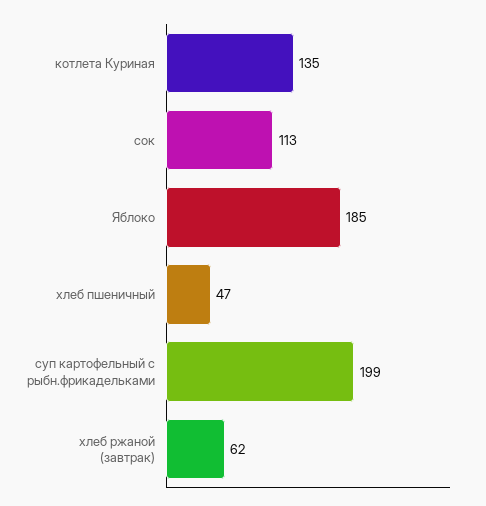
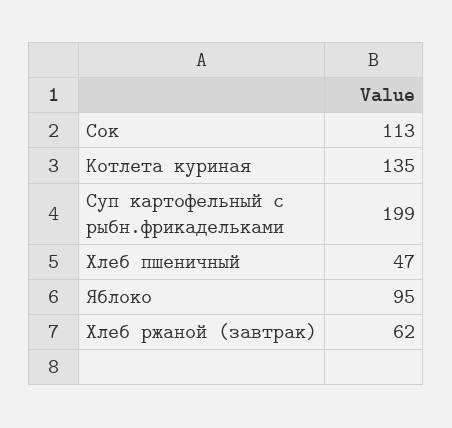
Яблоко: 185 -> 95

